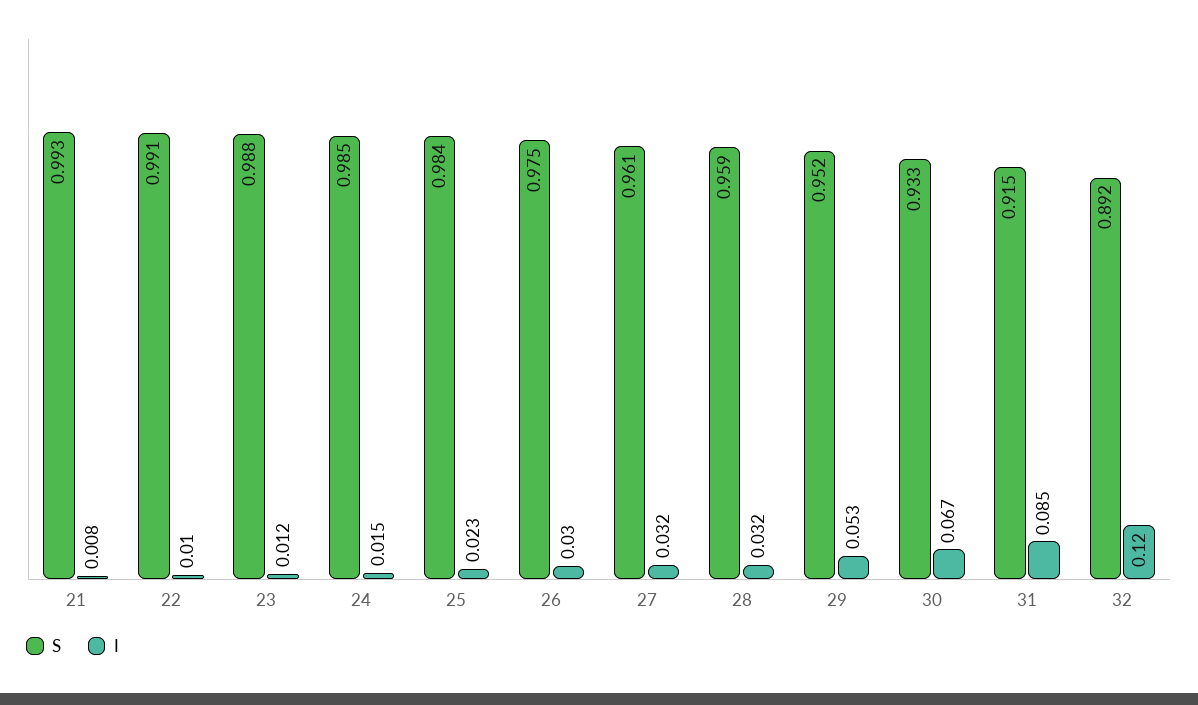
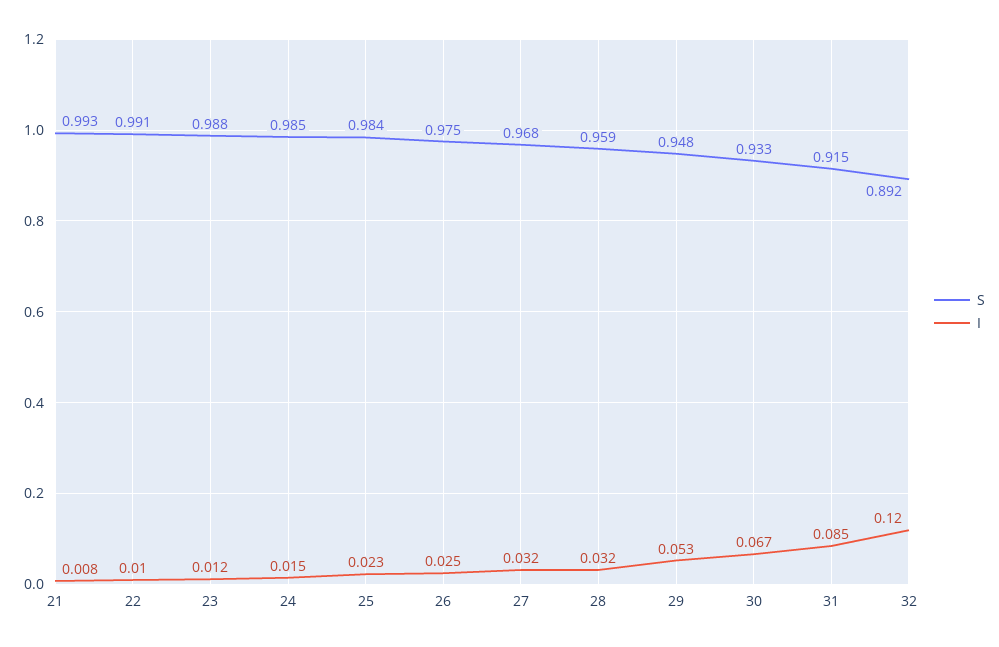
I, 26: 0.03 -> 0.025
S, 27: 0.961 -> 0.968
S, 29: 0.952 -> 0.948

